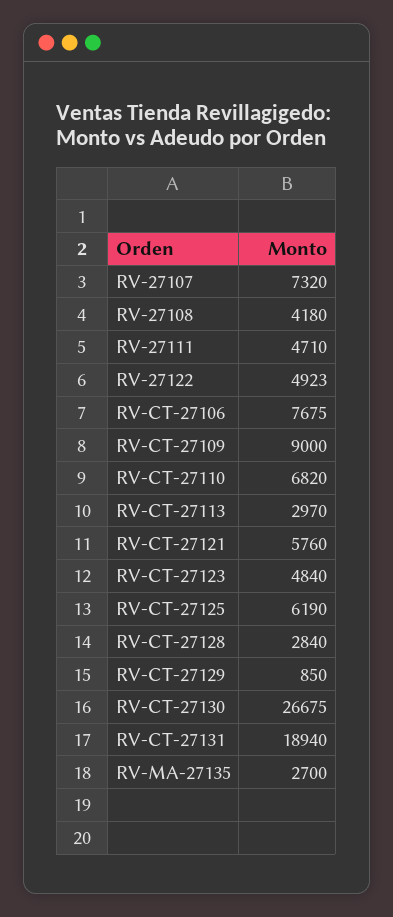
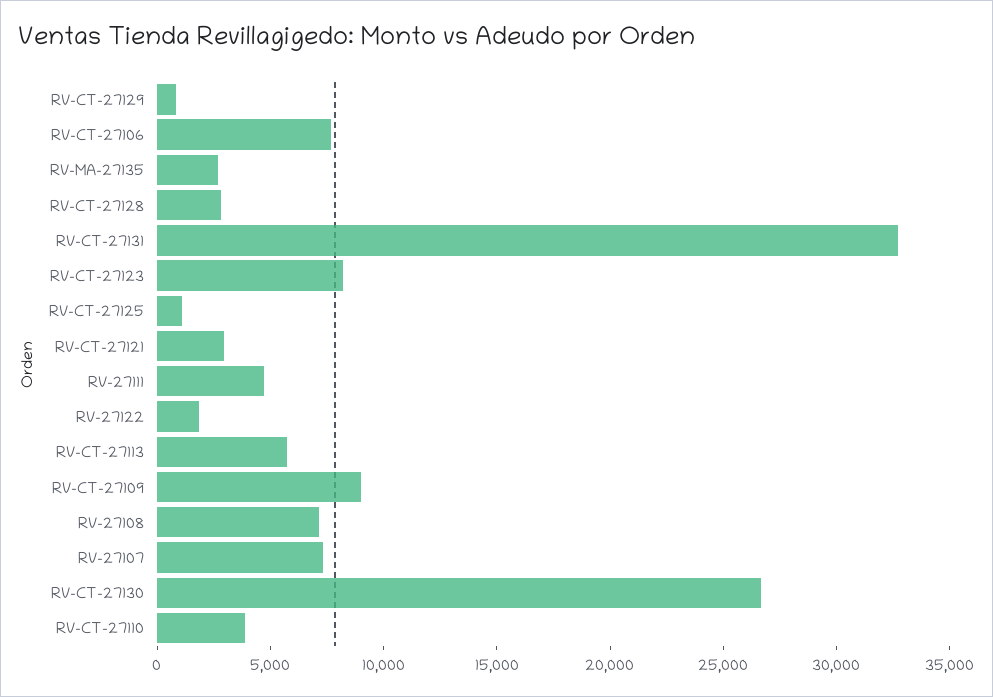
RV-27108: 4180 -> 7000
RV-27122: 4923 -> 2000
RV-CT-27110: 6820 -> 4000
RV-CT-27113: 2970 -> 6000
RV-CT-27121: 5760 -> 3000
RV-CT-27123: 4840 -> 8000
RV-CT-27125: 6190 -> 1000
RV-CT-27131: 18940 -> 33000

